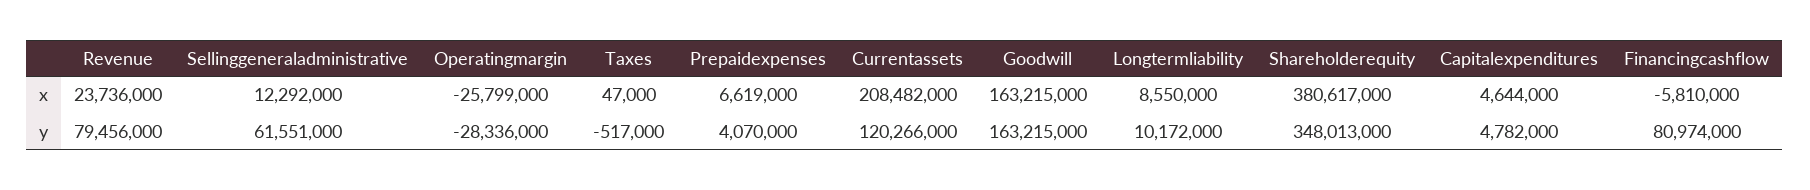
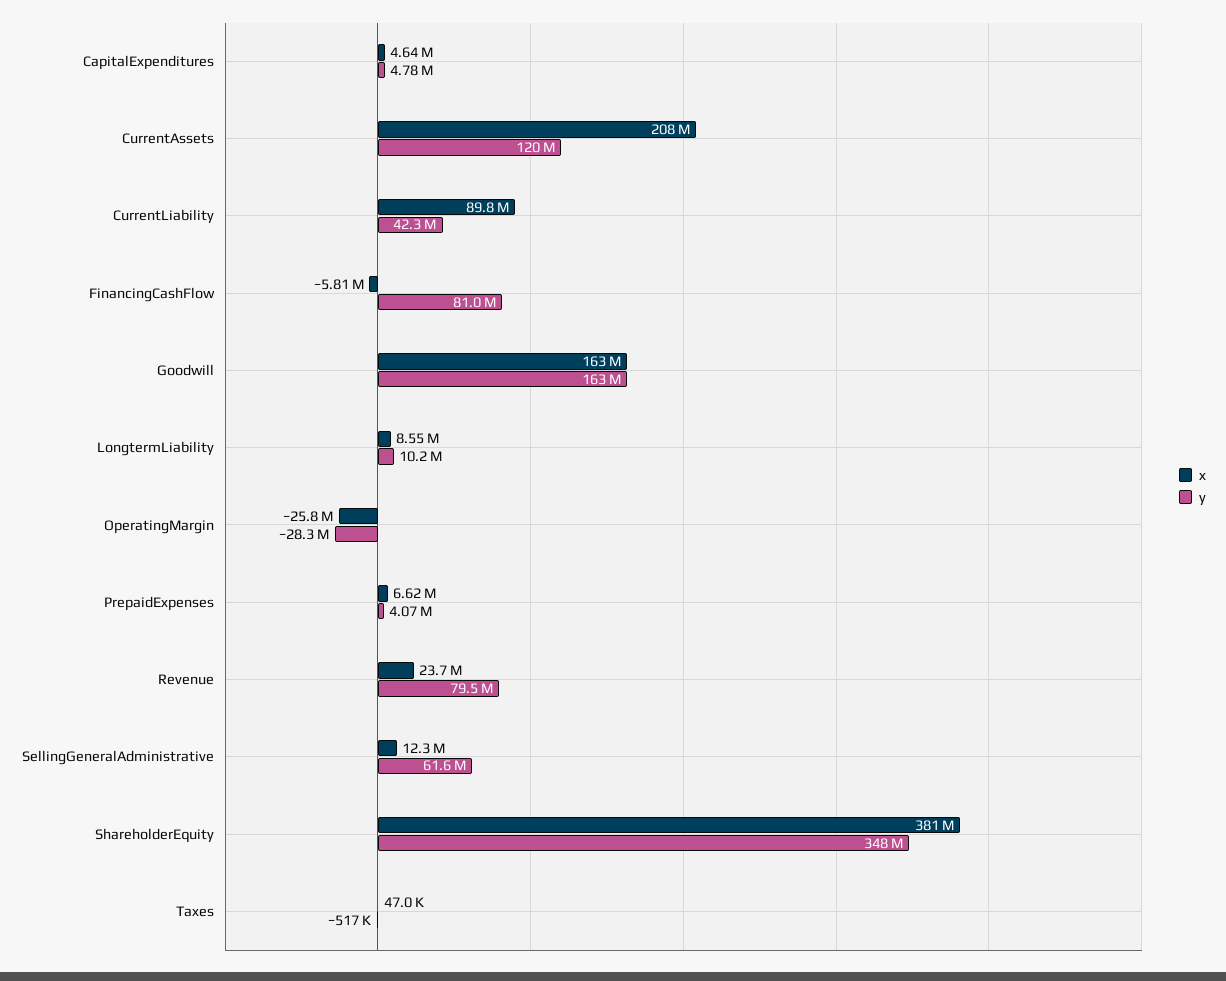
x, CurrentLiability: none -> 89800000
y, CurrentLiability: none -> 42300000

